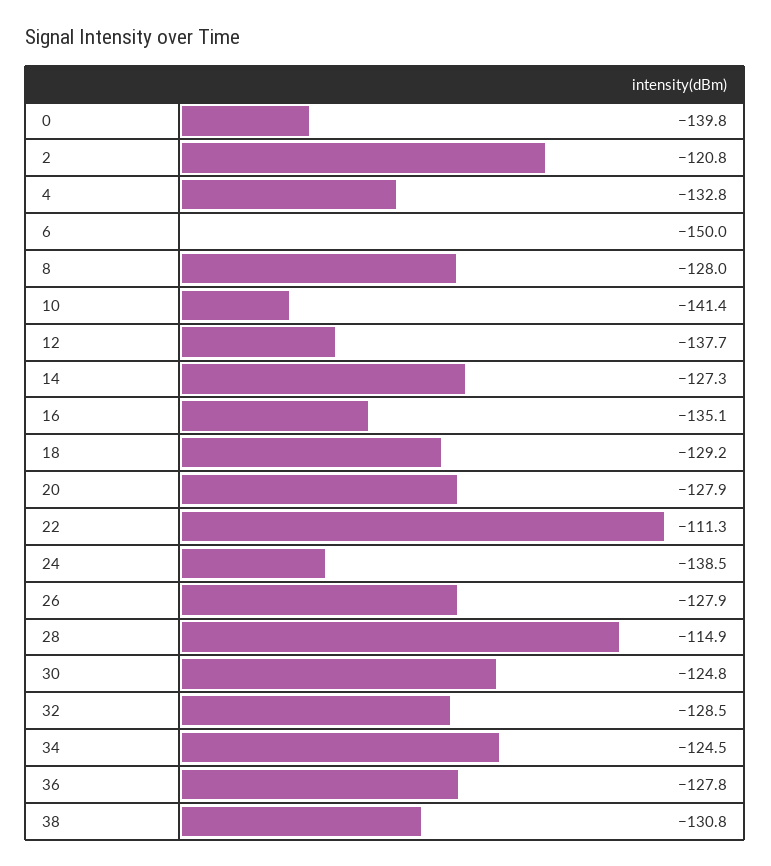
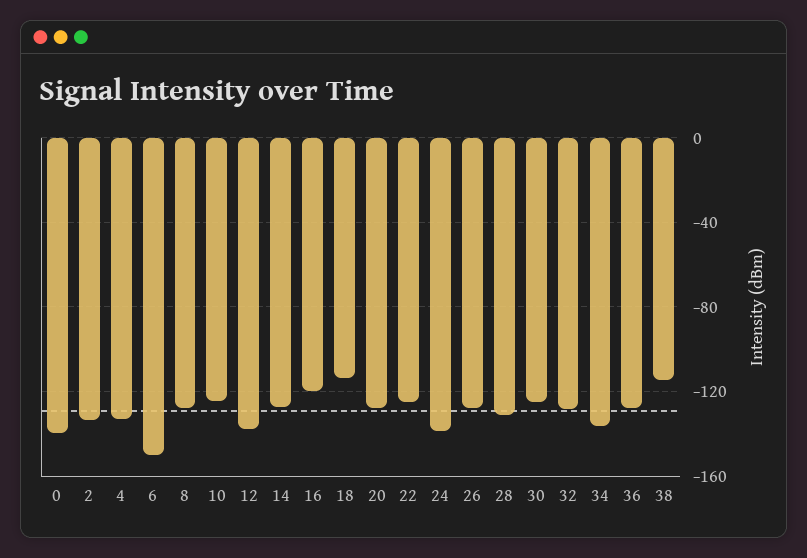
2: -120.8 -> -135
10: -141.4 -> -125
16: -135.1 -> -120
18: -129.2 -> -115
22: -111.3 -> -125
28: -114.9 -> -130
34: -124.5 -> -135
38: -130.8 -> -115

